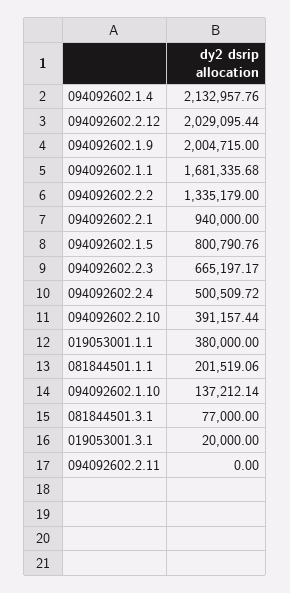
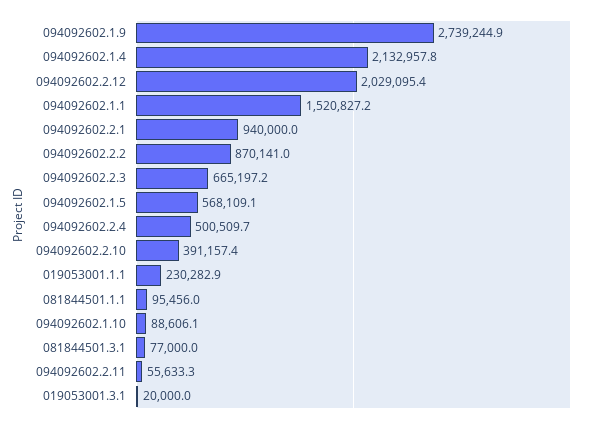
094092602.1.9: 2004715 -> 2739244.9
094092602.1.1: 1681335.68 -> 1520827.2
094092602.2.2: 1335179 -> 870141
094092602.1.5: 800790.76 -> 568109.1
019053001.1.1: 380000 -> 230282.9
081844501.1.1: 201519.06 -> 95456
094092602.1.10: 137212.14 -> 88606.1
094092602.2.11: 0 -> 55633.3

